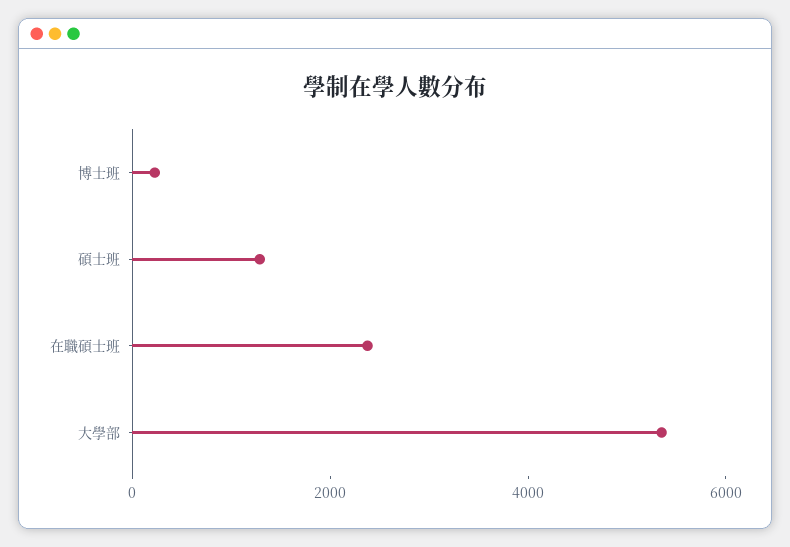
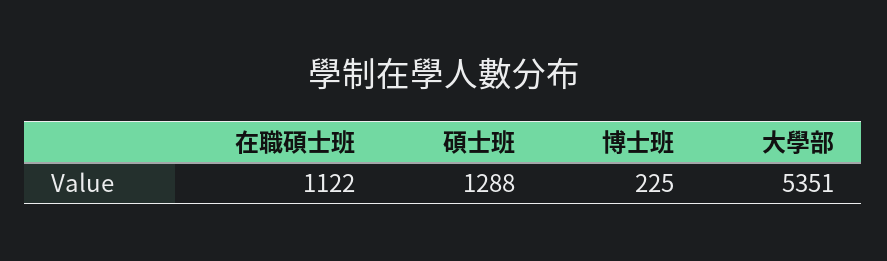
在職碩士班: 2500 -> 1122

